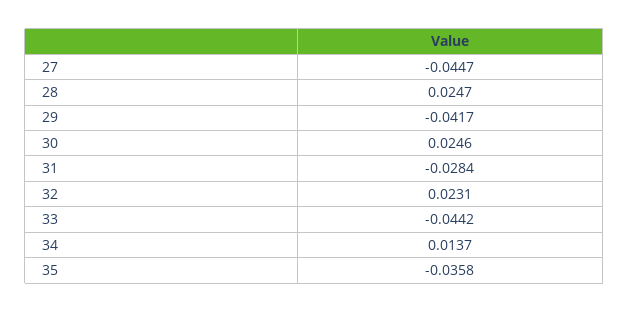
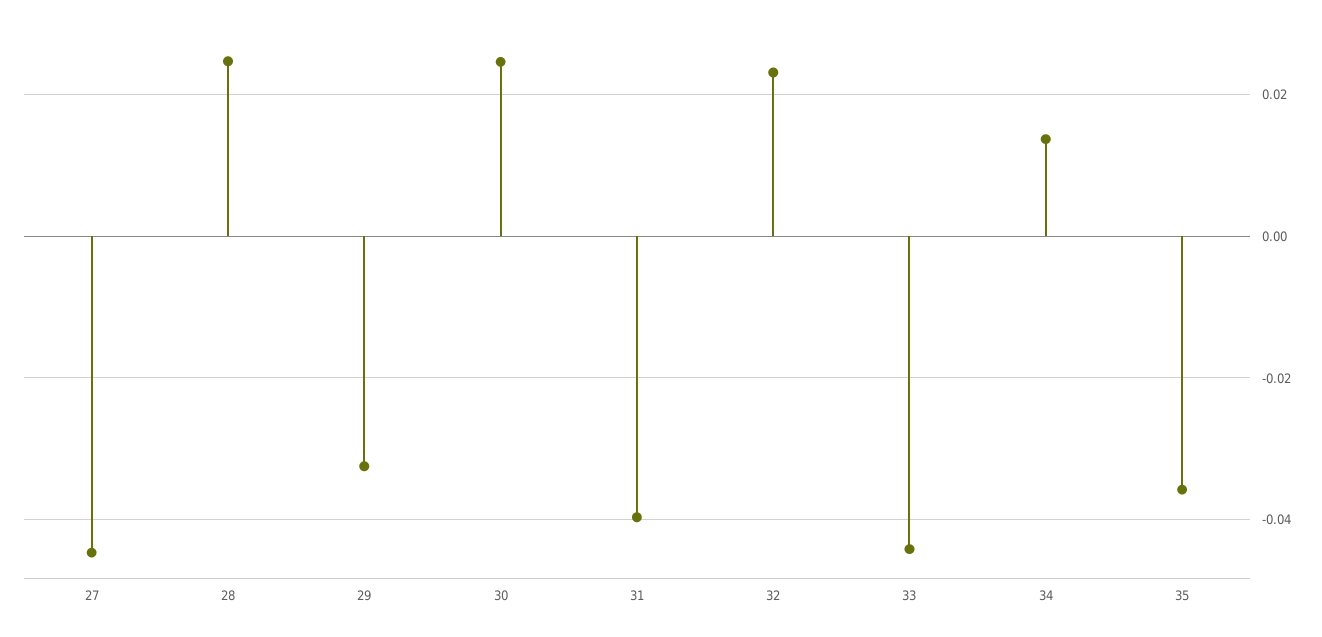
29: -0.0417 -> -0.032
31: -0.0284 -> -0.04

